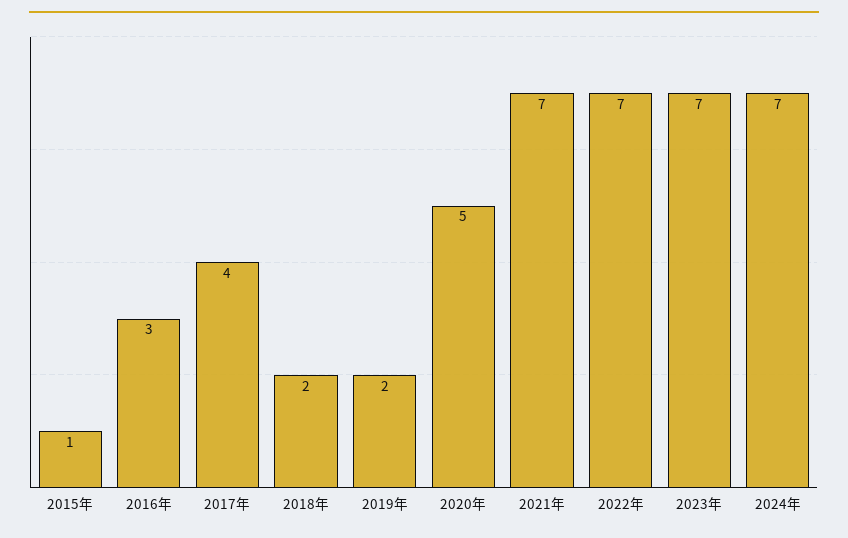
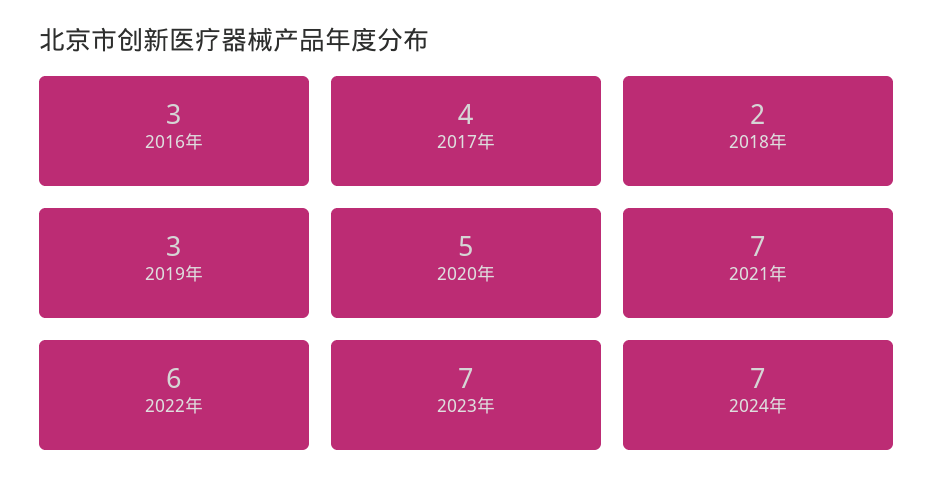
2015年: 1 -> none
2019年: 2 -> 3
2022年: 7 -> 6

